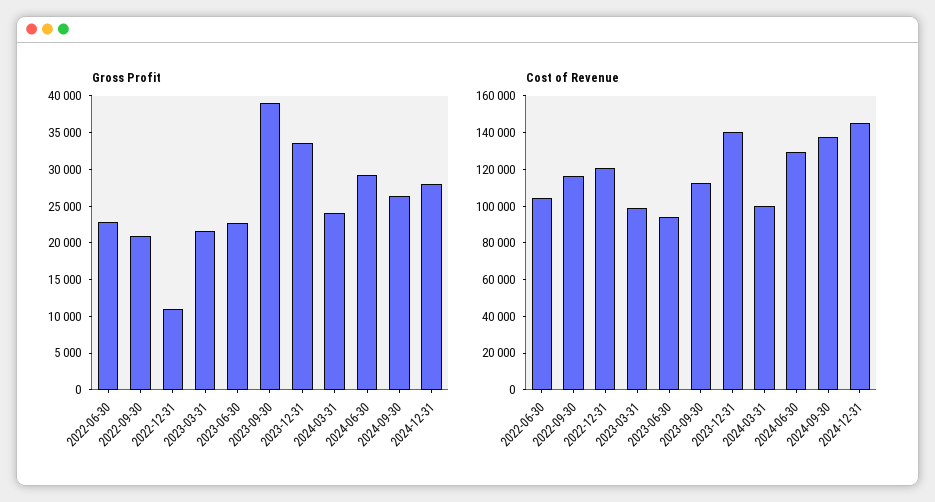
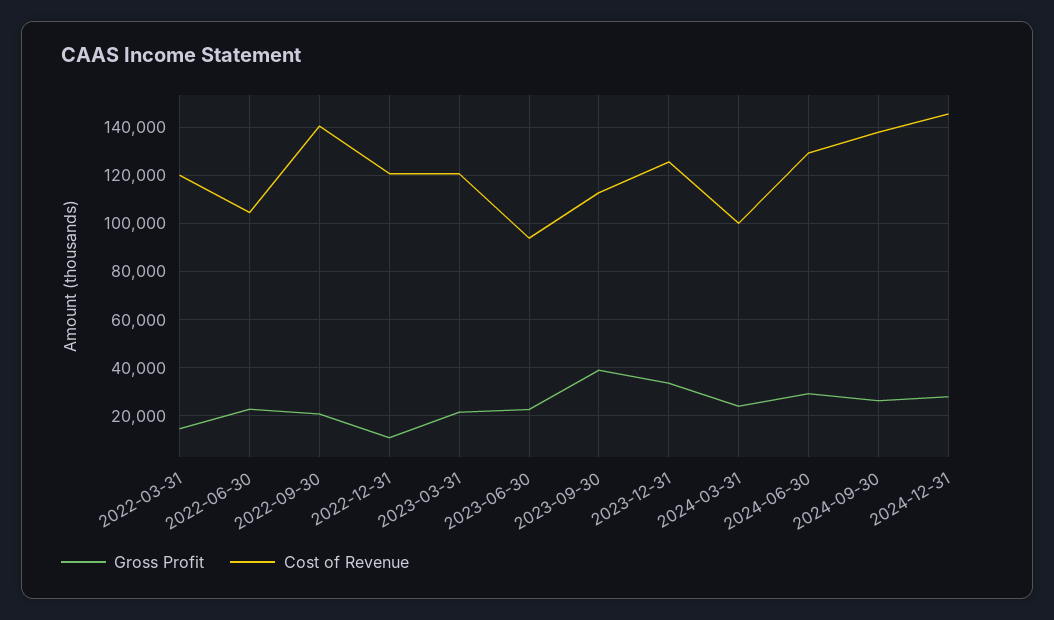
Cost of Revenue, 2022-09-30: 115000 -> 140000
Cost of Revenue, 2023-03-31: 100000 -> 120000
Cost of Revenue, 2023-12-31: 140000 -> 125000
Gross Profit, 2022-03-31: none -> 15000
Cost of Revenue, 2022-03-31: none -> 120000

